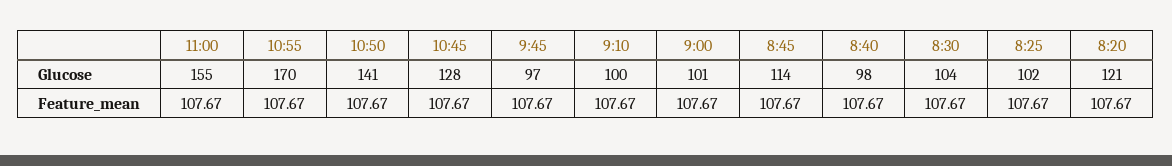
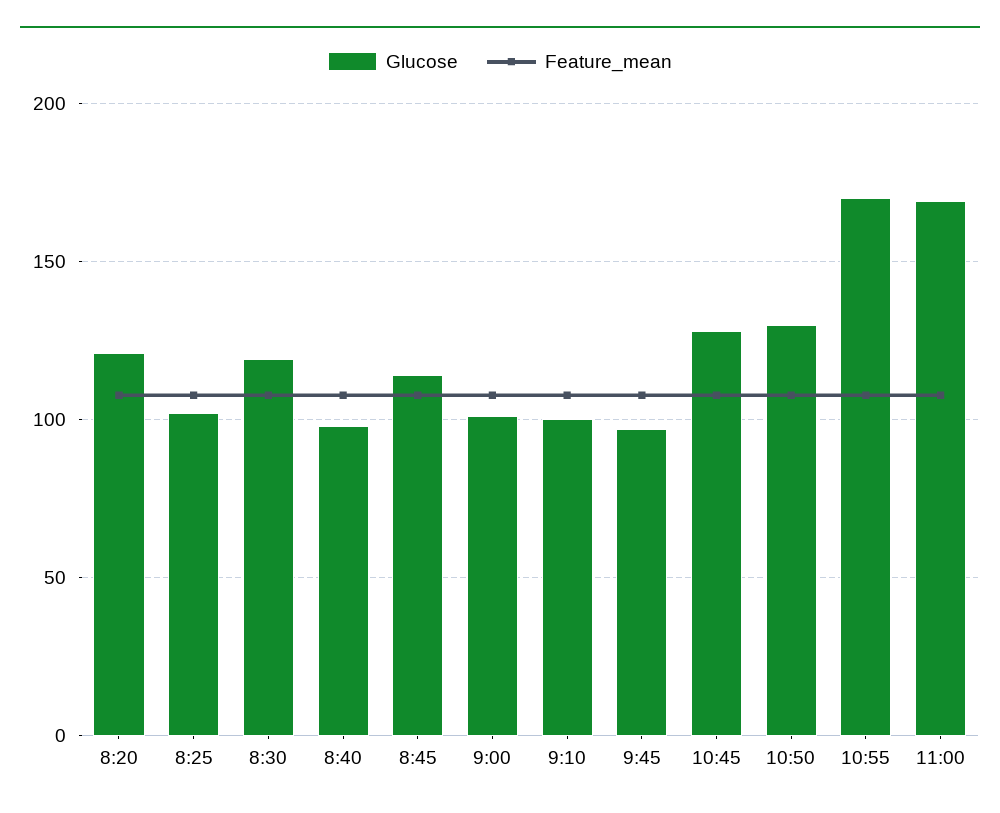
Glucose, 11:00: 155 -> 170
Glucose, 10:50: 141 -> 130
Glucose, 8:30: 104 -> 120

